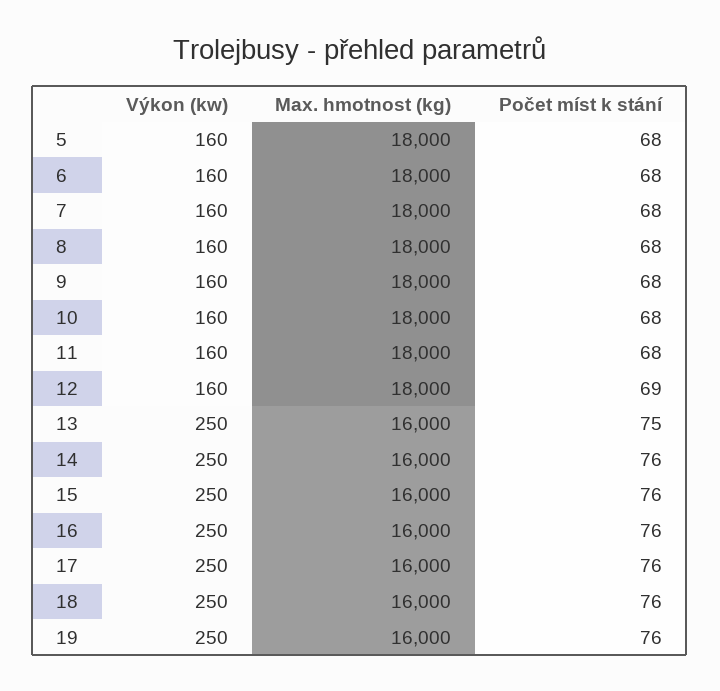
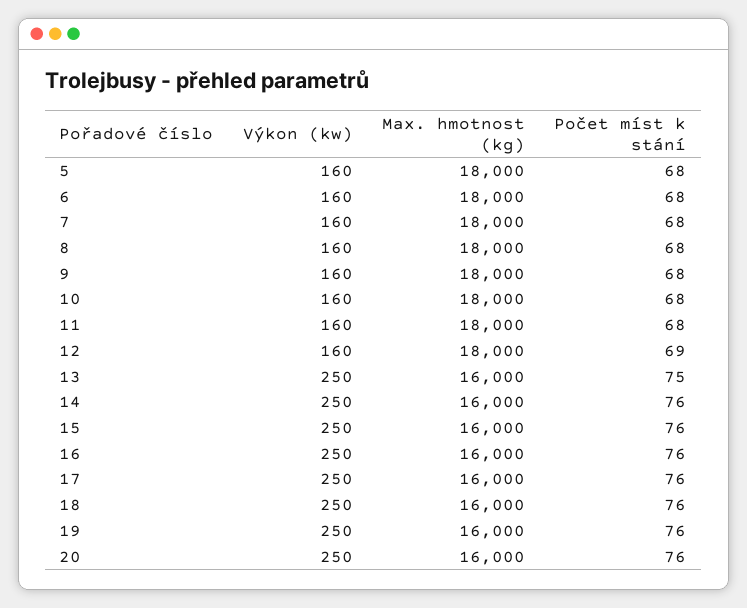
Výkon (kw), 20: none -> 250
Max. hmotnost (kg), 20: none -> 16000
Počet míst k stání, 20: none -> 76

